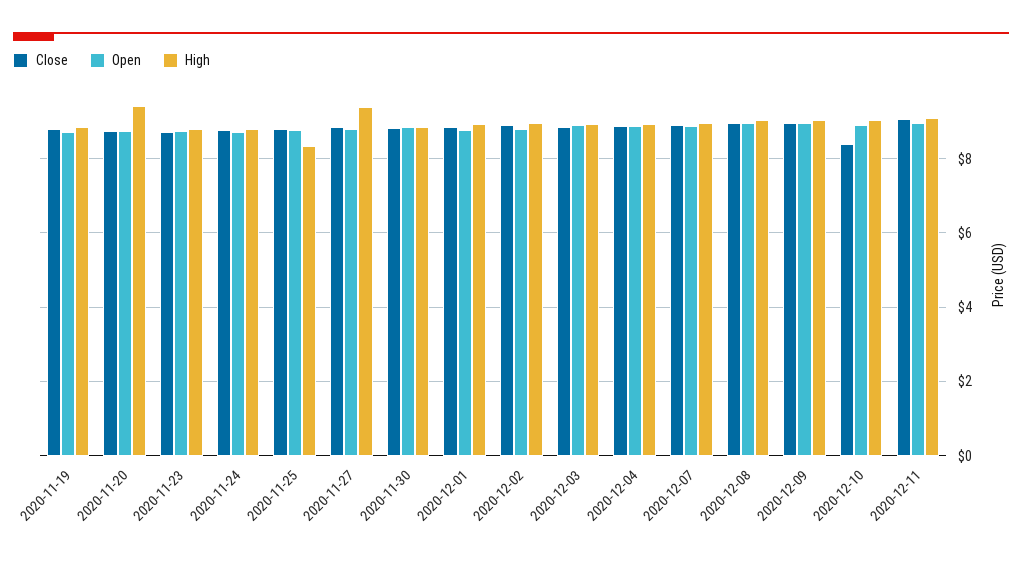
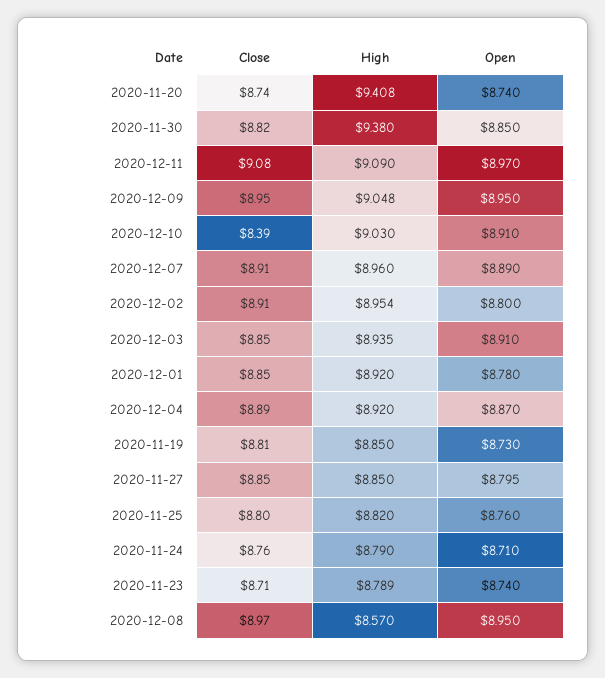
High, 2020-11-25: 8.4 -> 8.82
High, 2020-11-27: 9.4 -> 8.85
High, 2020-11-30: 8.8 -> 9.38
High, 2020-12-08: 9 -> 8.57

